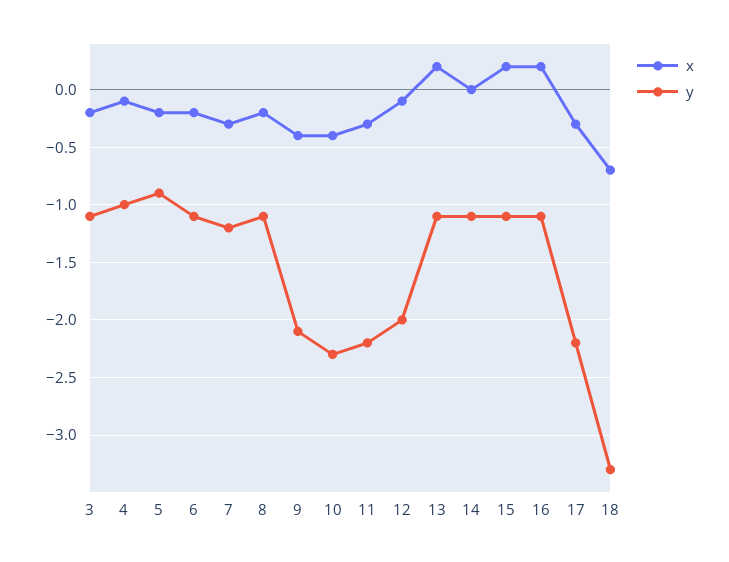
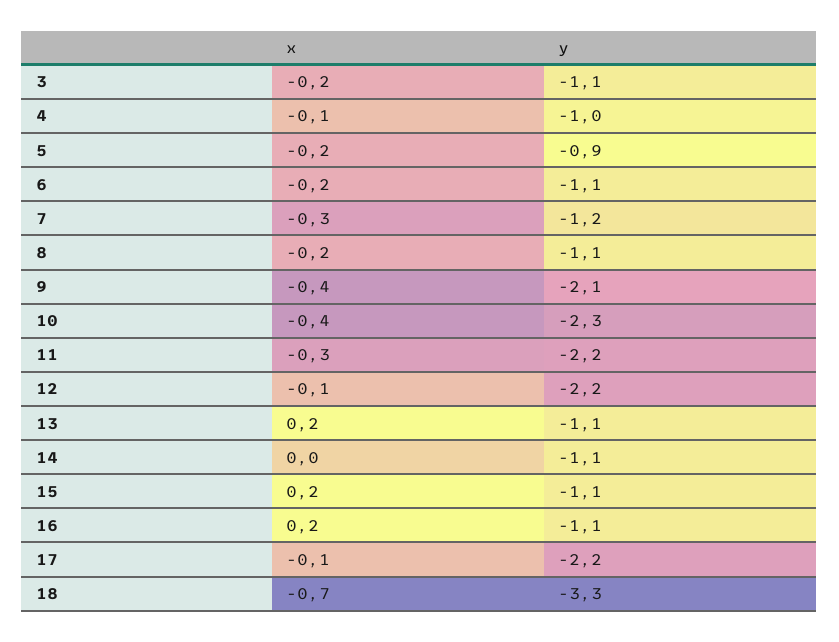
y, 12: -2 -> -2.2
x, 17: -0.3 -> -0.1

